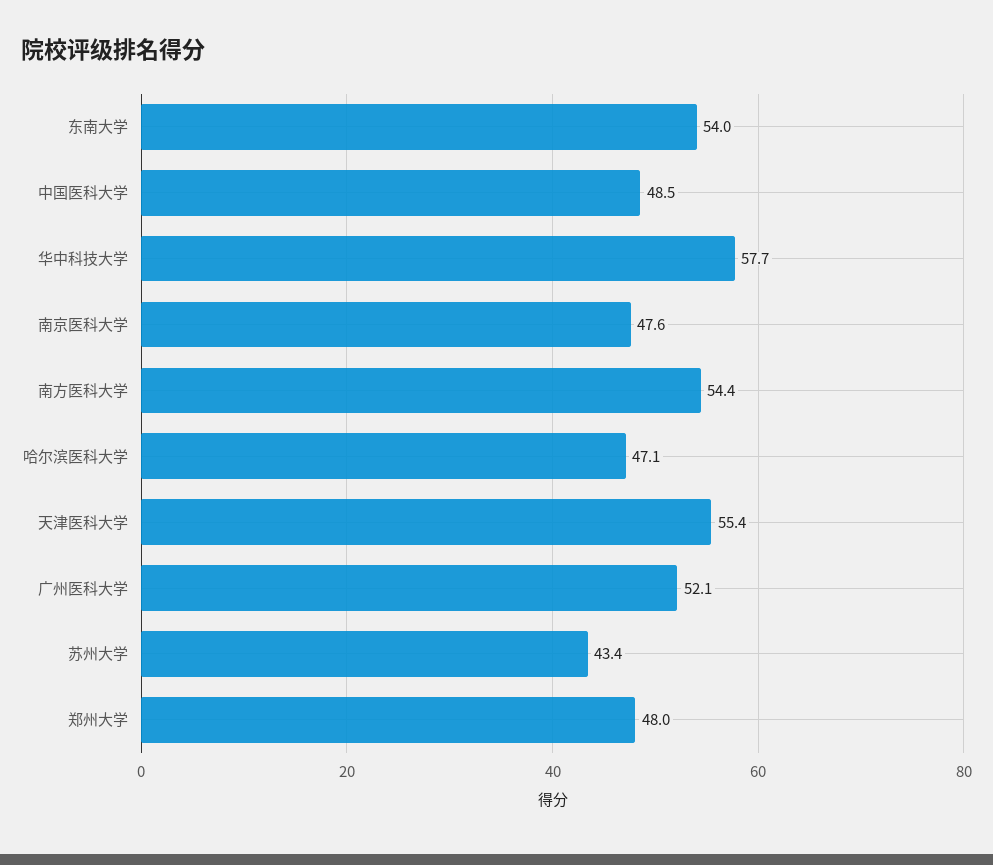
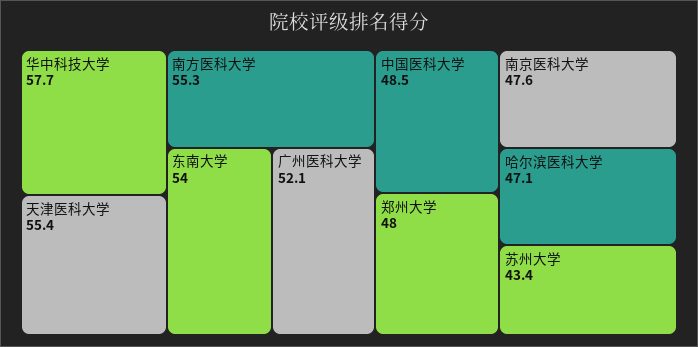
南方医科大学: 54.4 -> 55.3

